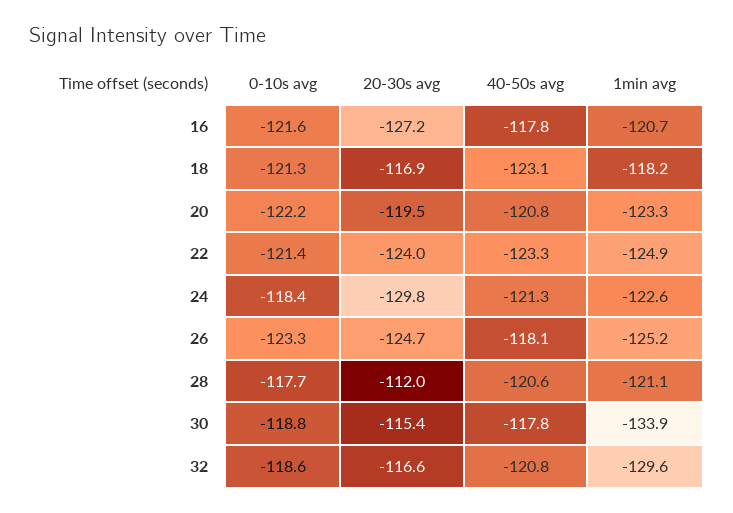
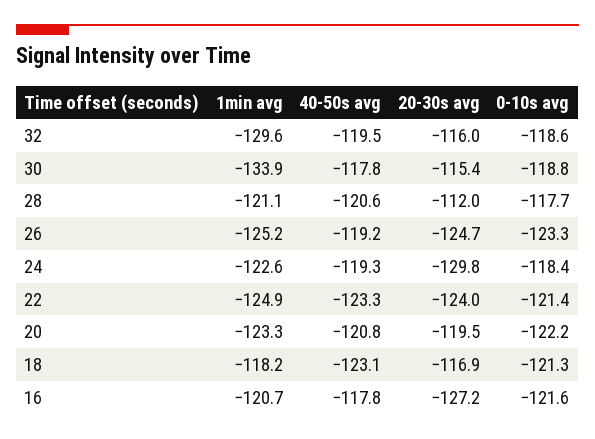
40-50s avg, 24: -121.3 -> -119.3
40-50s avg, 26: -118.1 -> -119.2
20-30s avg, 32: -116.6 -> -116
40-50s avg, 32: -120.8 -> -119.5

